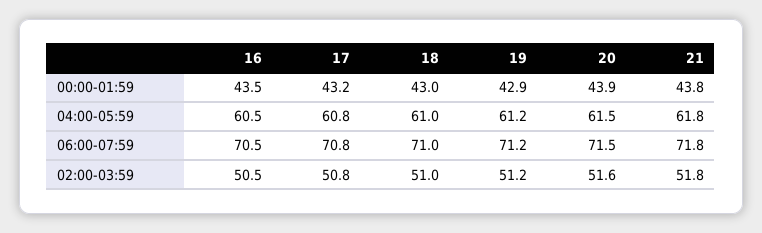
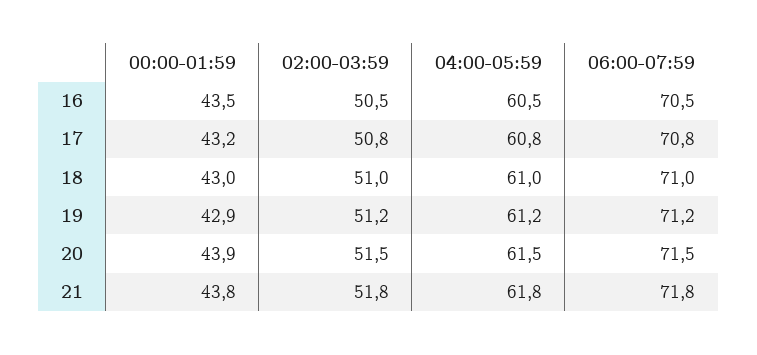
20, 02:00-03:59: 51.6 -> 51.5

